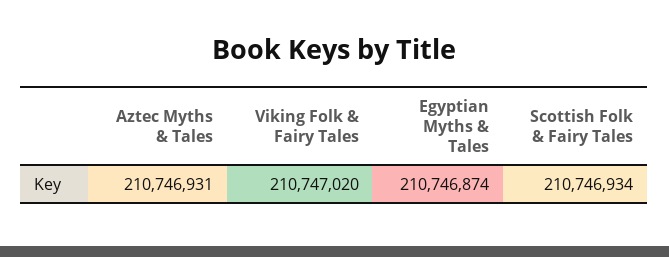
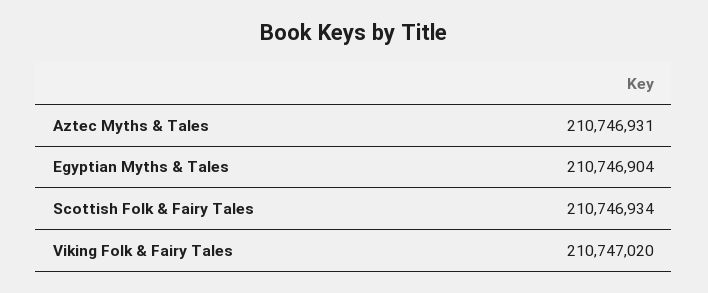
Egyptian Myths & Tales: 210746874 -> 210746904

